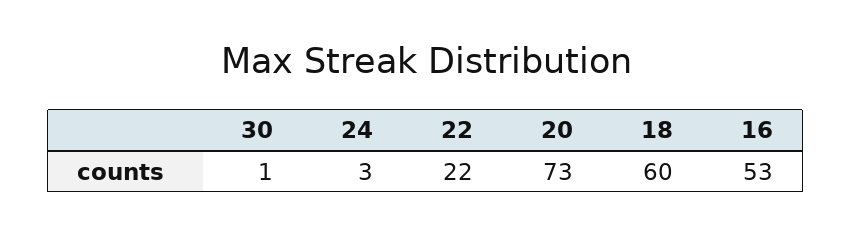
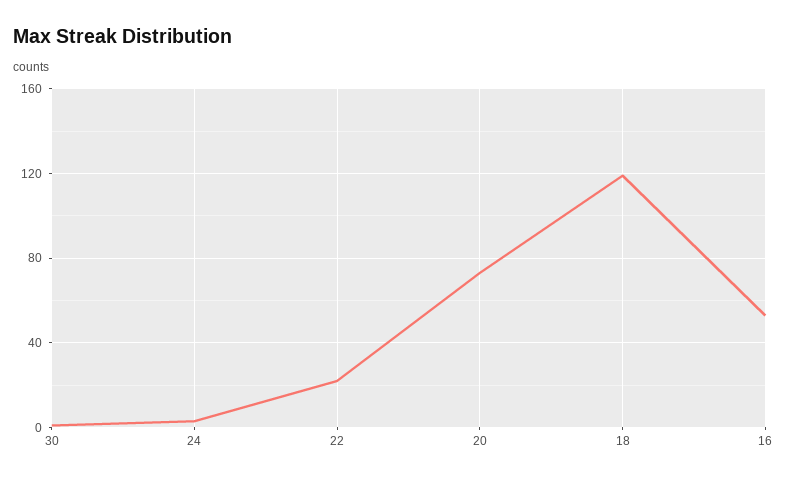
18: 60 -> 120

